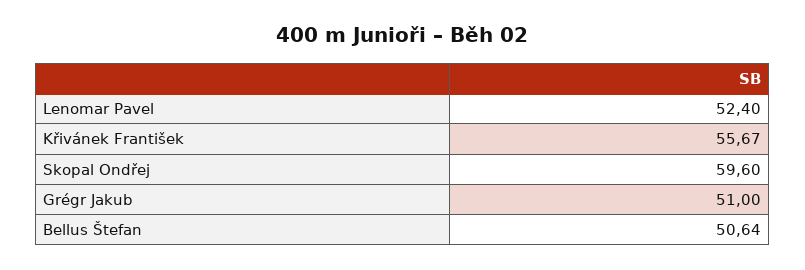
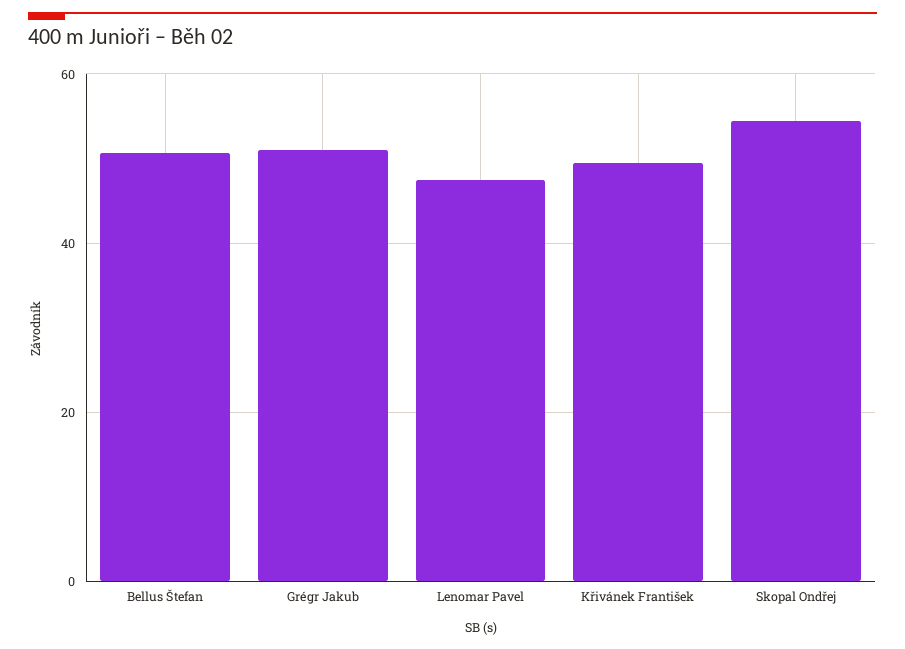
Lenomar Pavel: 52.4 -> 48
Křivánek František: 55.67 -> 50
Skopal Ondřej: 59.6 -> 54

